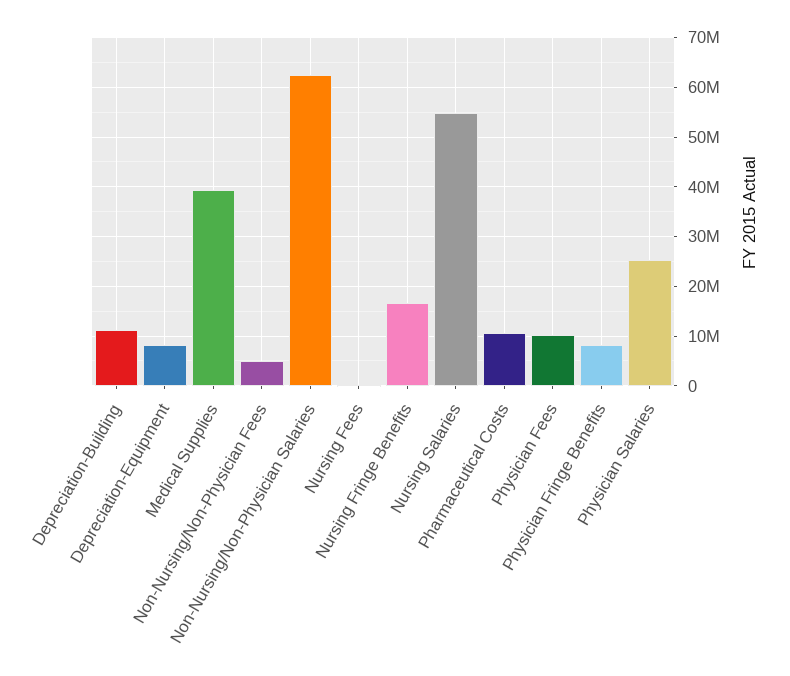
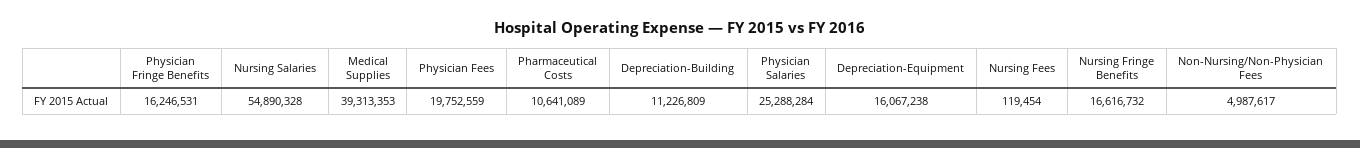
Depreciation-Equipment: 8000000 -> 16067238
Non-Nursing/Non-Physician Salaries: 62000000 -> none
Physician Fees: 10000000 -> 19752559
Physician Fringe Benefits: 8000000 -> 16246531

